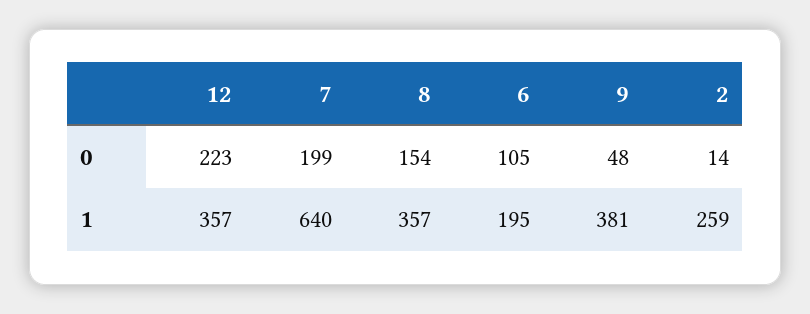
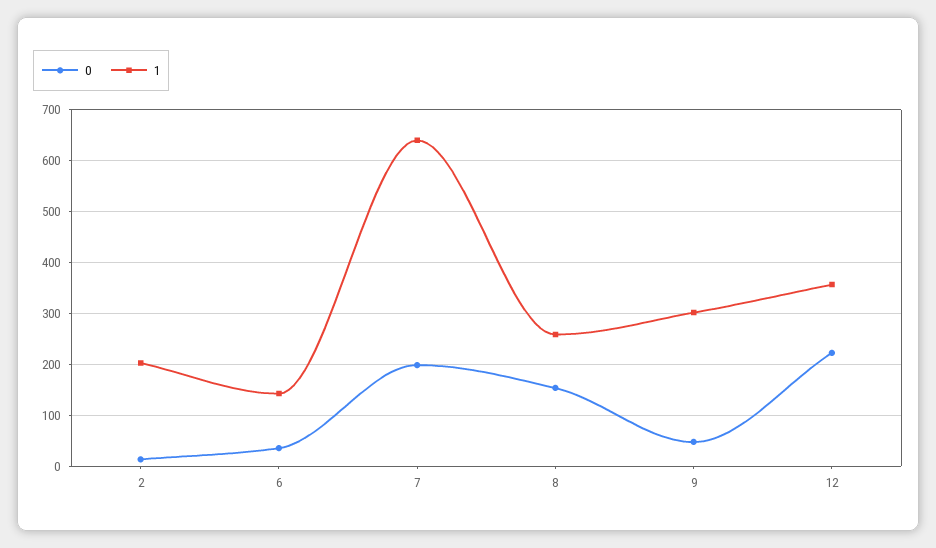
0, 6: 105 -> 40
1, 8: 357 -> 260
1, 6: 195 -> 140
1, 9: 381 -> 300
1, 2: 259 -> 200

